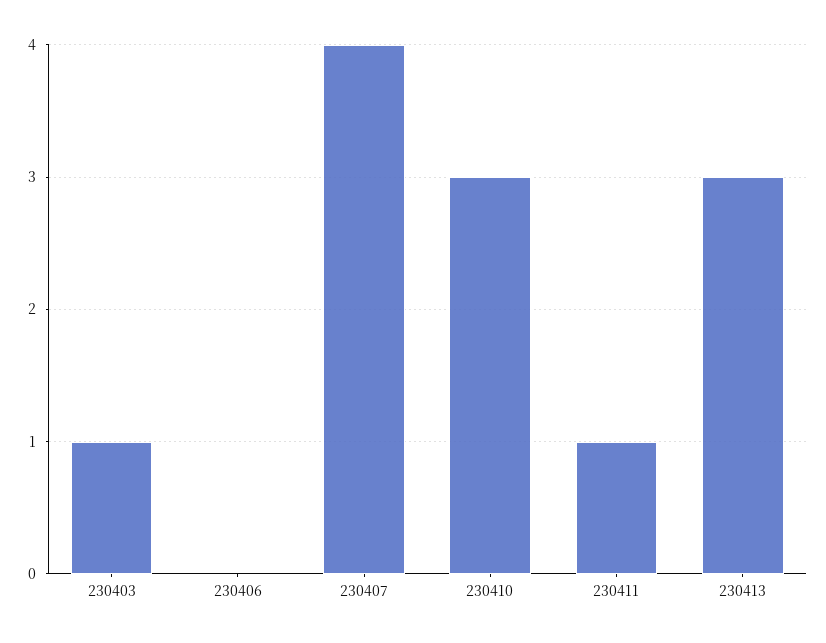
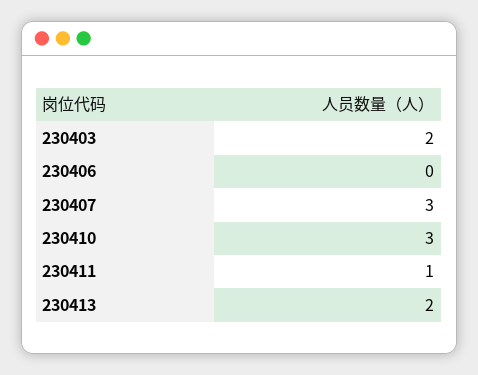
230403: 1 -> 2
230407: 4 -> 3
230413: 3 -> 2

